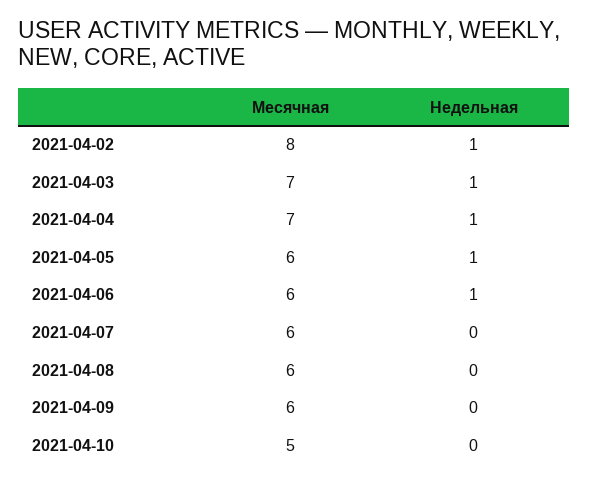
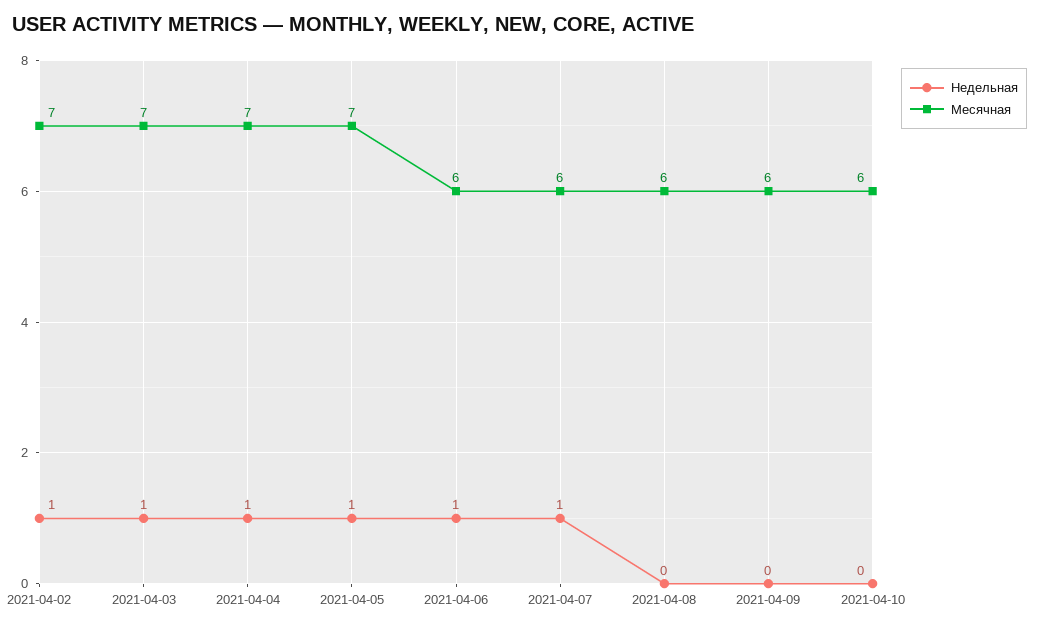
Месячная, 2021-04-02: 8 -> 7
Месячная, 2021-04-05: 6 -> 7
Недельная, 2021-04-07: 0 -> 1
Месячная, 2021-04-10: 5 -> 6

